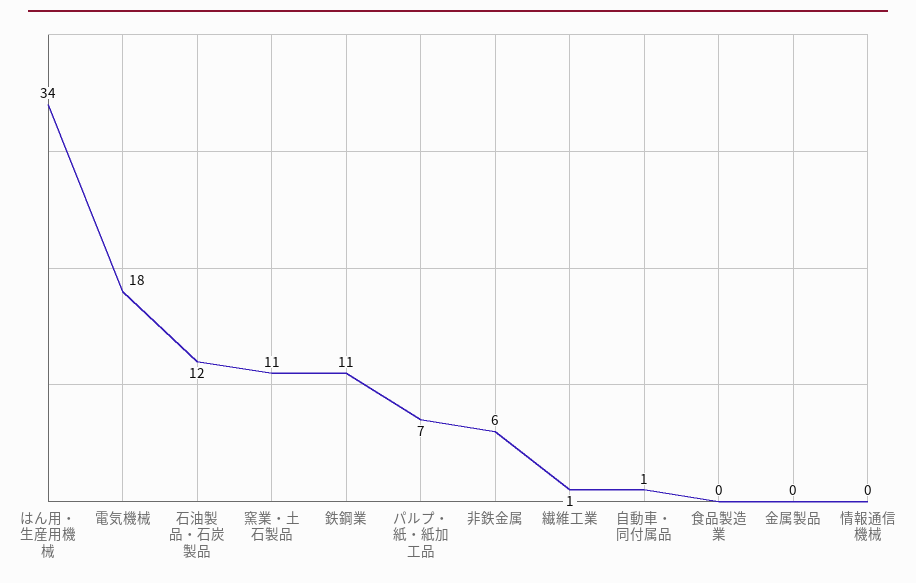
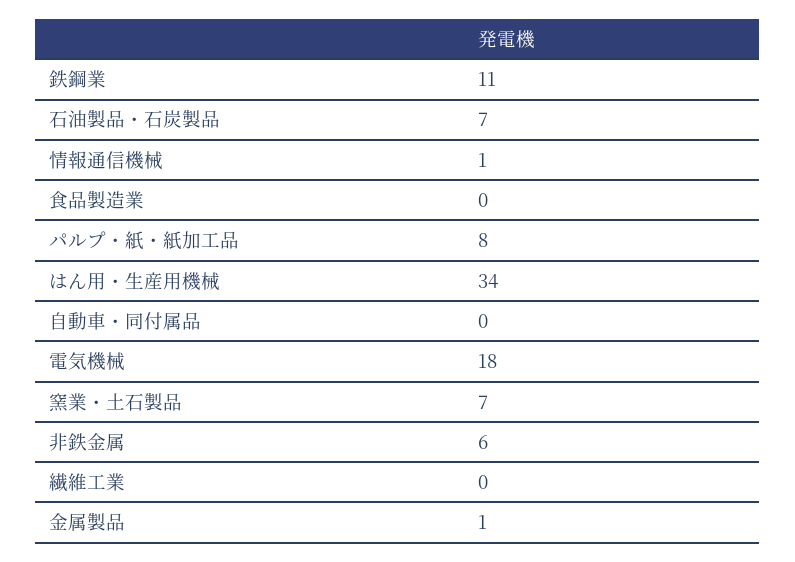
石油製品・石炭製品: 12 -> 7
窯業・土石製品: 11 -> 7
パルプ・紙・紙加工品: 7 -> 8
繊維工業: 1 -> 0
自動車・同付属品: 1 -> 0
金属製品: 0 -> 1
情報通信機械: 0 -> 1

